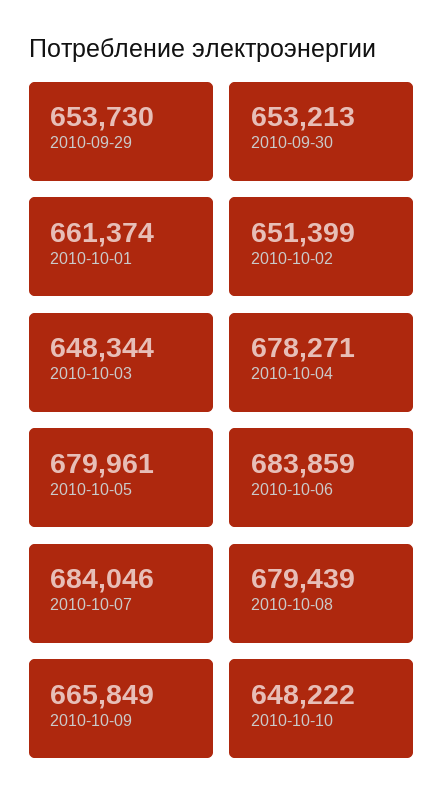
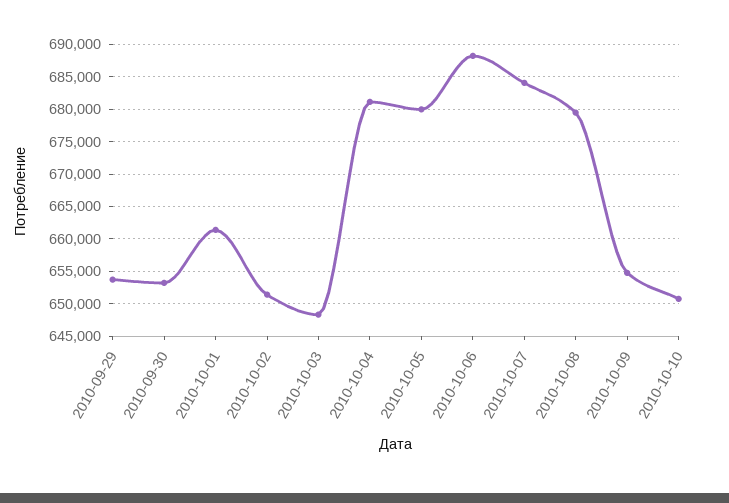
2010-10-04: 678271 -> 681000
2010-10-06: 683859 -> 688000
2010-10-09: 665849 -> 655000
2010-10-10: 648222 -> 651000

